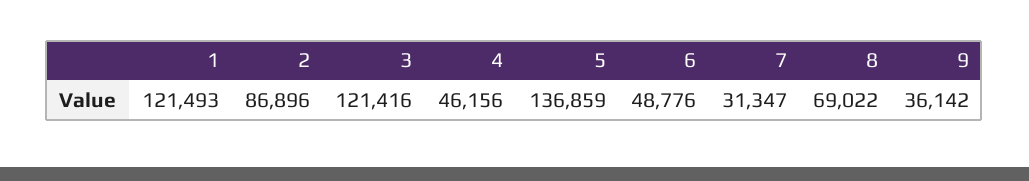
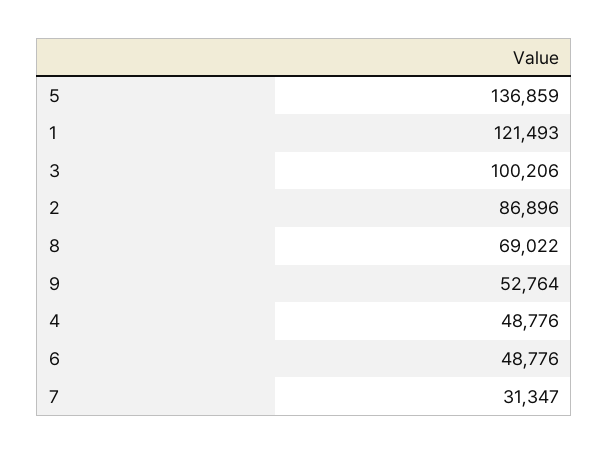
3: 121416 -> 100206
4: 46156 -> 48776
9: 36142 -> 52764

